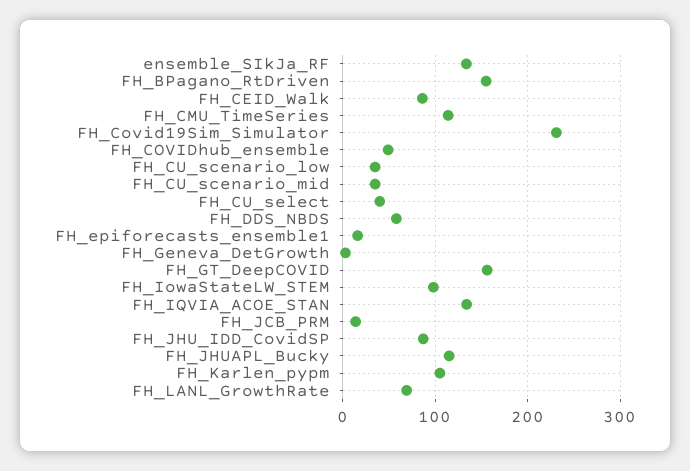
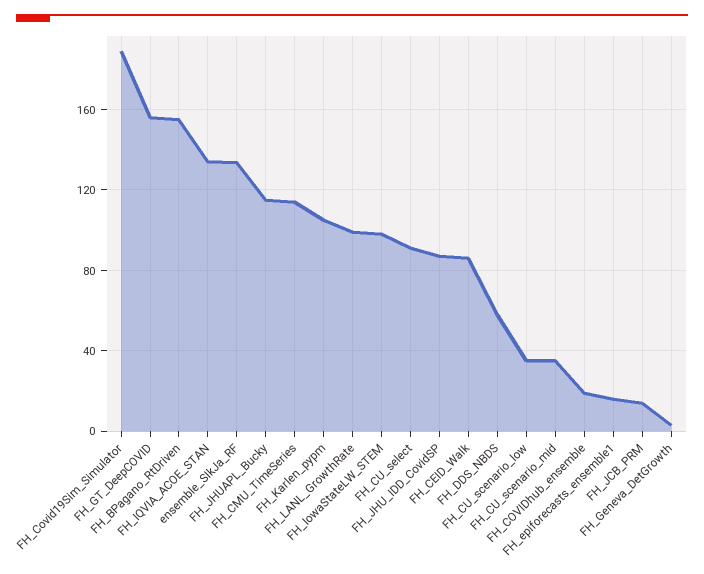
FH_Covid19Sim_Simulator: 230 -> 190
FH_COVIDhub_ensemble: 50 -> 20
FH_CU_select: 40 -> 90
FH_LANL_GrowthRate: 70 -> 100

